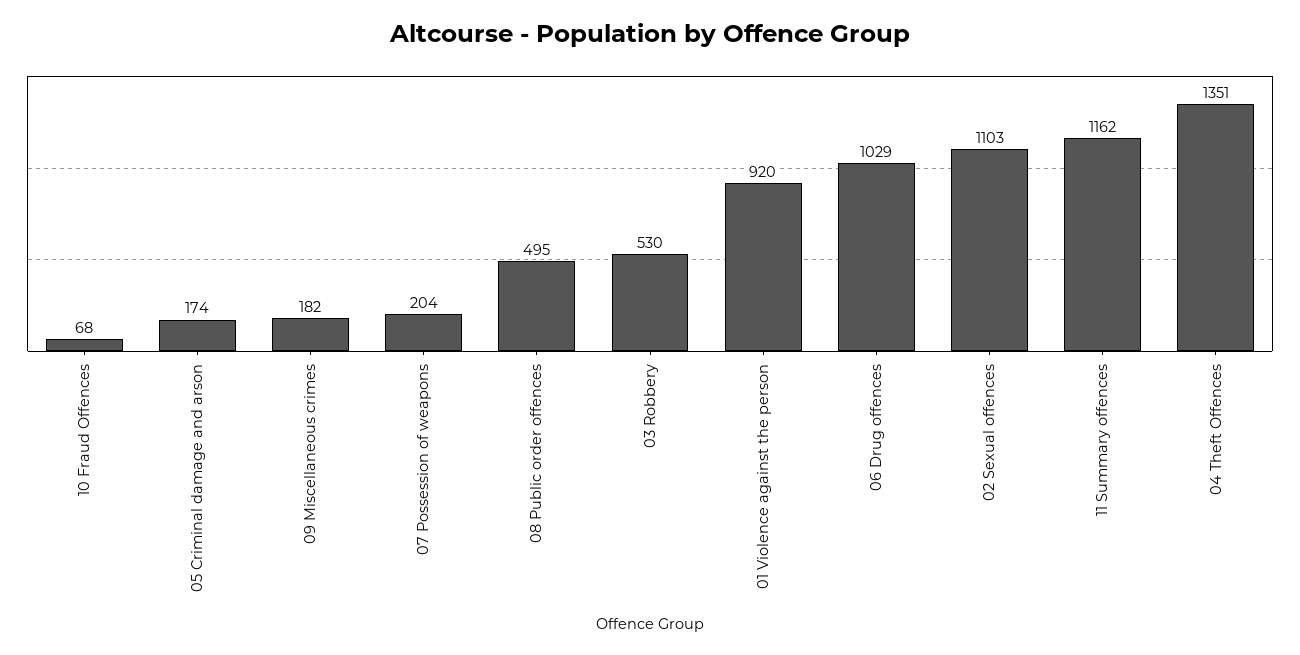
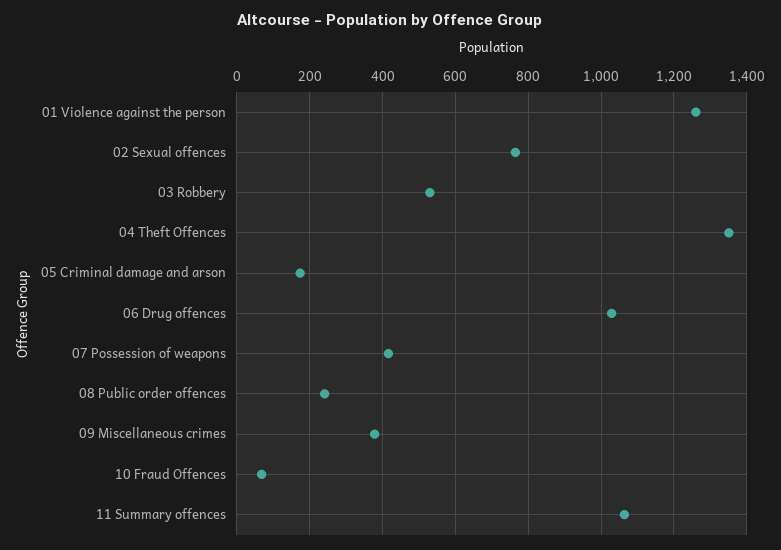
09 Miscellaneous crimes: 182 -> 380
07 Possession of weapons: 204 -> 420
08 Public order offences: 495 -> 240
01 Violence against the person: 920 -> 1260
02 Sexual offences: 1103 -> 760
11 Summary offences: 1162 -> 1060

